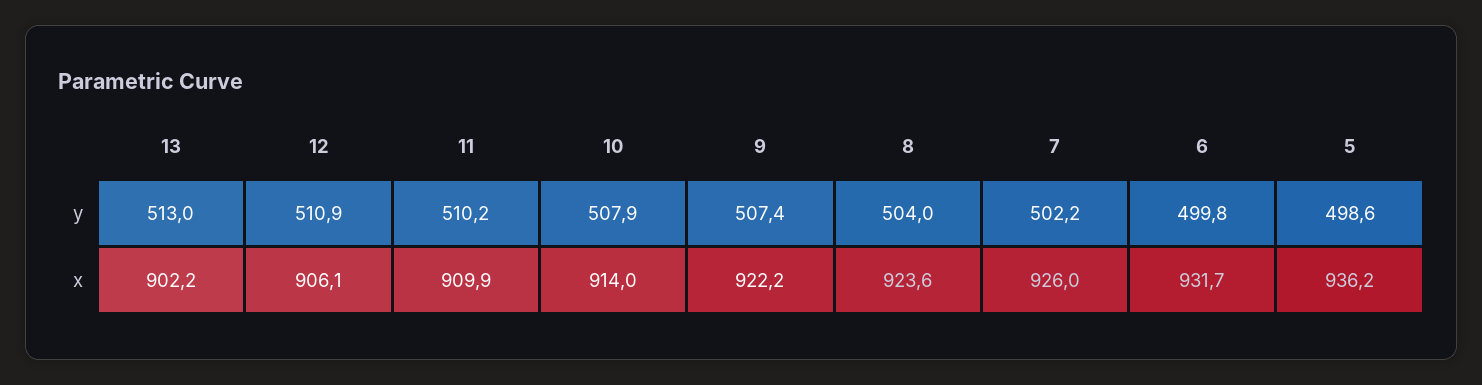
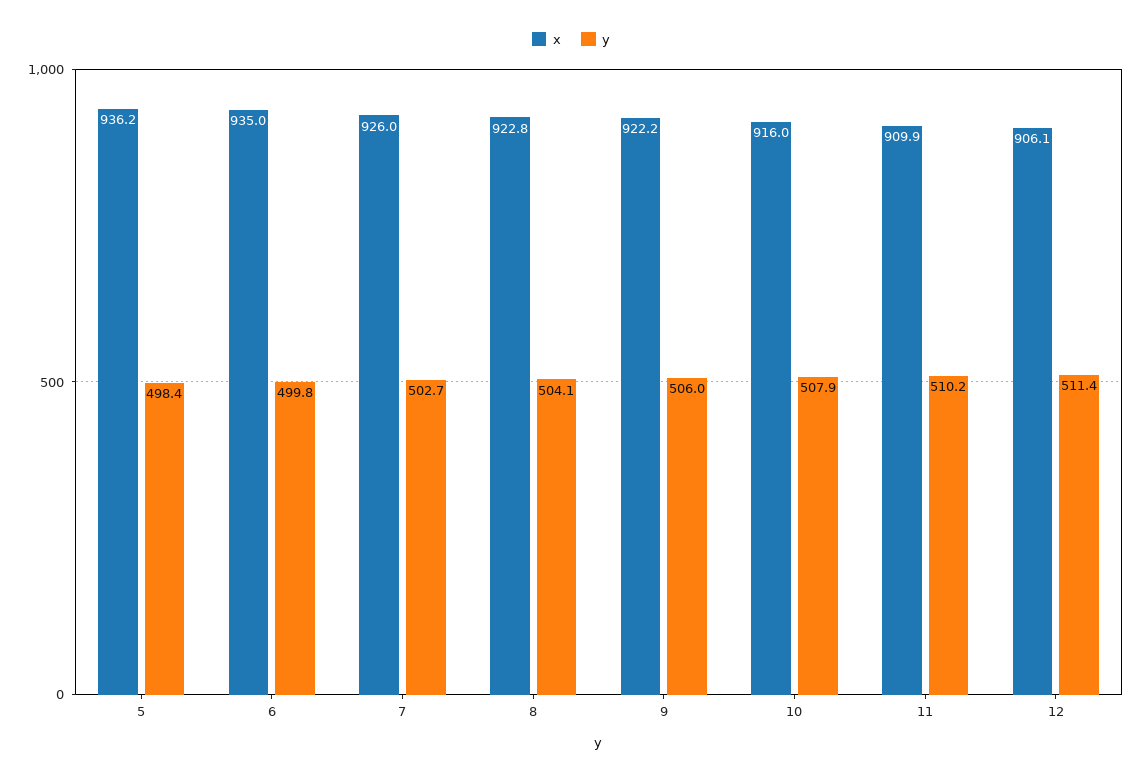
y, 13: 513 -> none
y, 12: 510.9 -> 511.4
y, 9: 507.4 -> 506
y, 8: 504 -> 504.1
y, 7: 502.2 -> 502.7
y, 5: 498.6 -> 498.4
x, 13: 902.2 -> none
x, 10: 914 -> 916
x, 8: 923.6 -> 922.8
x, 6: 931.7 -> 935

